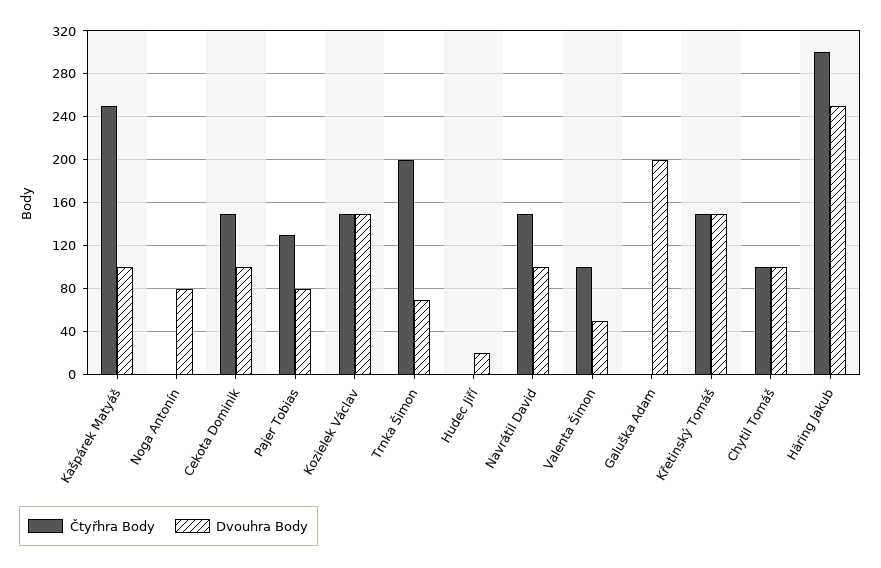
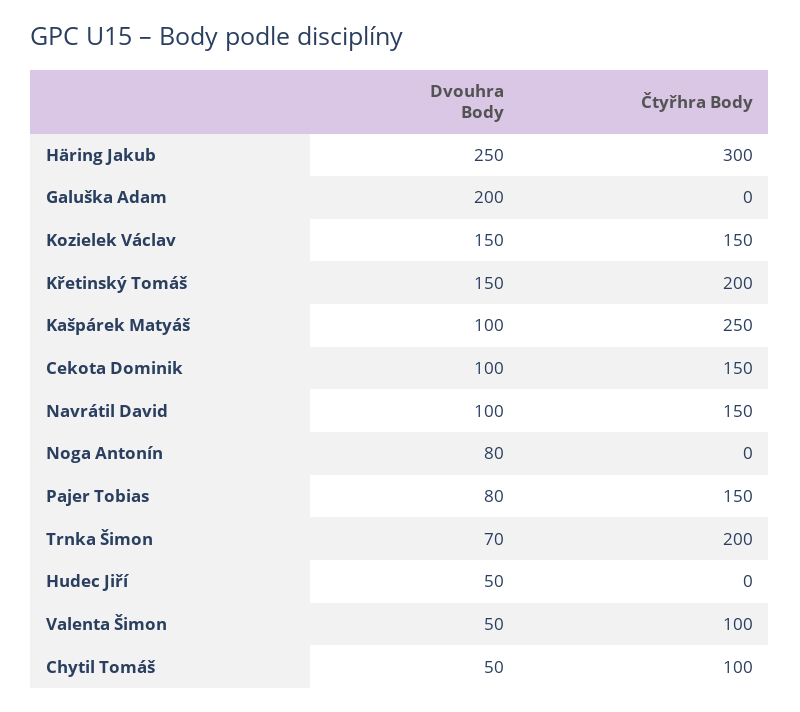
Čtyřhra Body, Pajer Tobias: 130 -> 150
Dvouhra Body, Hudec Jiří: 20 -> 50
Čtyřhra Body, Křetinský Tomáš: 150 -> 200
Dvouhra Body, Chytil Tomáš: 100 -> 50

